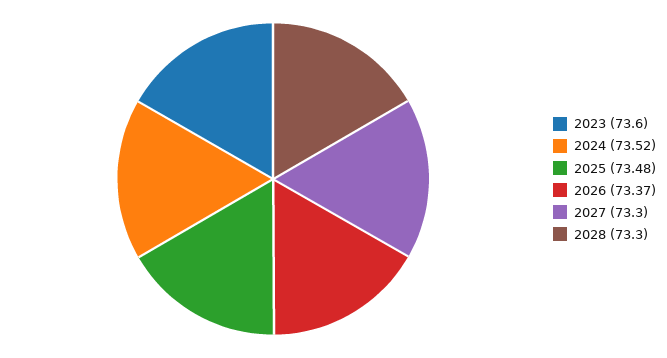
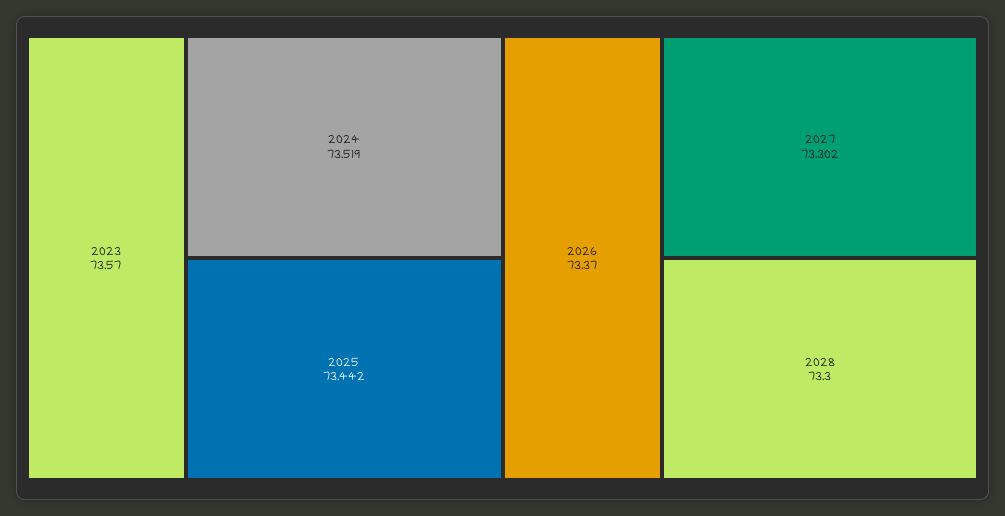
2023: 73.6 -> 73.57
2025: 73.48 -> 73.442

